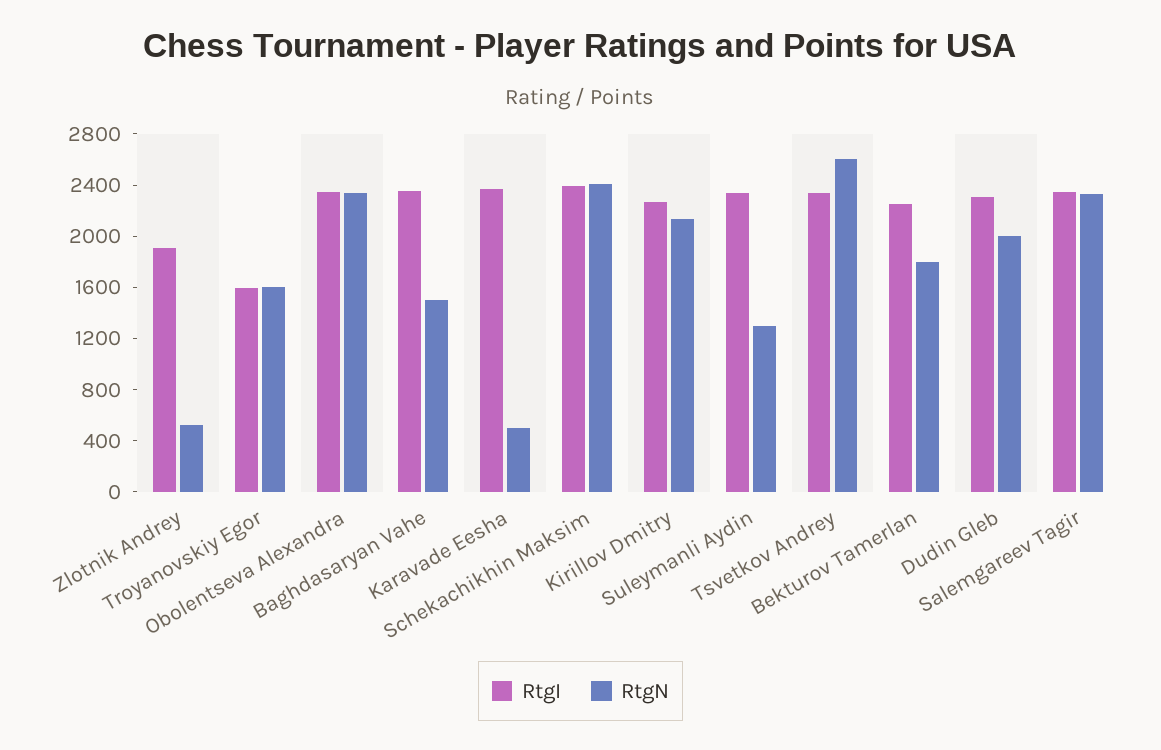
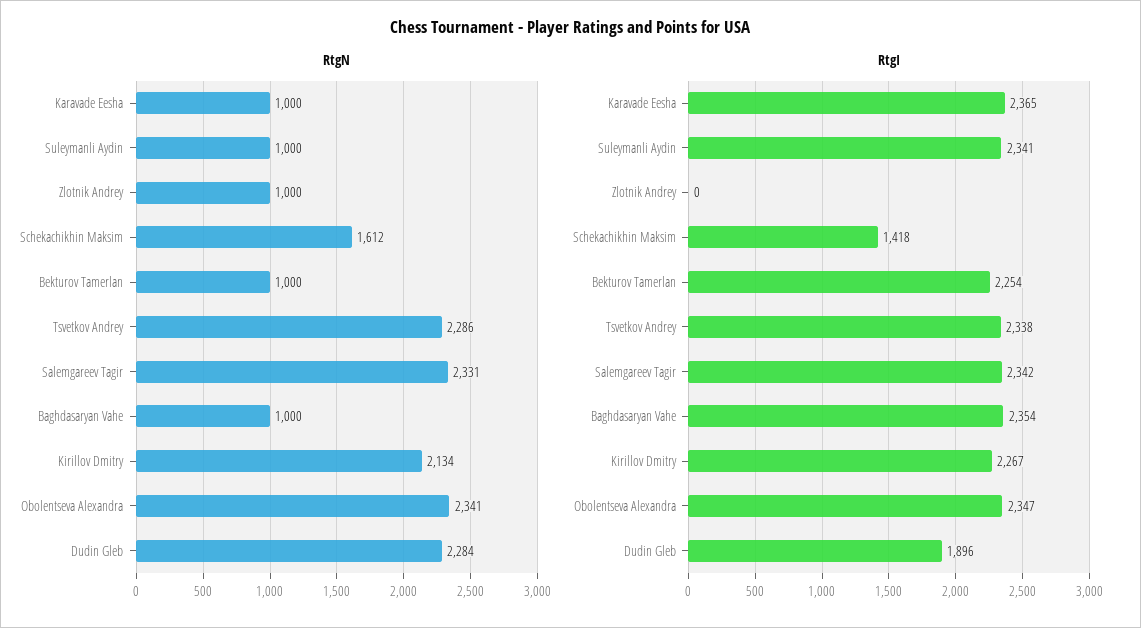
RtgI, Zlotnik Andrey: 1900 -> 0
RtgN, Zlotnik Andrey: 500 -> 1000
RtgI, Troyanovskiy Egor: 1600 -> none
RtgN, Troyanovskiy Egor: 1600 -> none
RtgN, Baghdasaryan Vahe: 1500 -> 1000
RtgN, Karavade Eesha: 500 -> 1000
RtgI, Schekachikhin Maksim: 2400 -> 1418
RtgN, Schekachikhin Maksim: 2400 -> 1612
RtgN, Suleymanli Aydin: 1300 -> 1000
RtgN, Tsvetkov Andrey: 2600 -> 2286
RtgN, Bekturov Tamerlan: 1800 -> 1000
RtgI, Dudin Gleb: 2300 -> 1896
RtgN, Dudin Gleb: 2000 -> 2284

